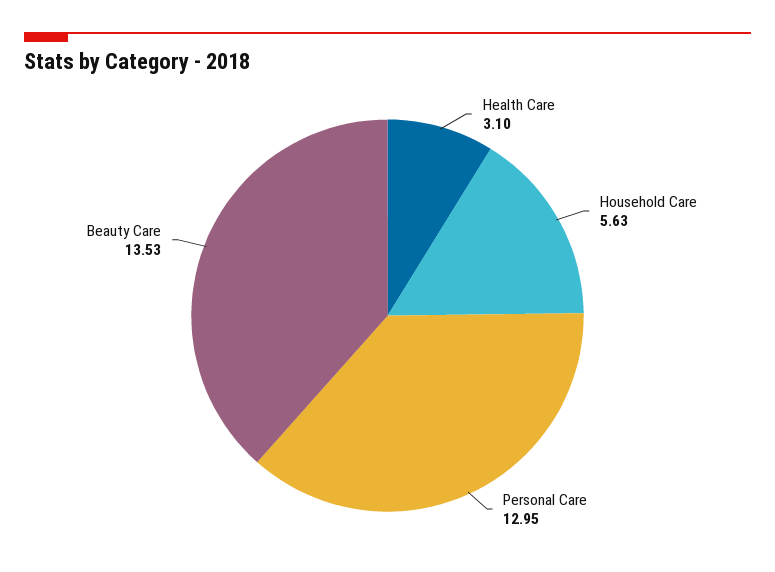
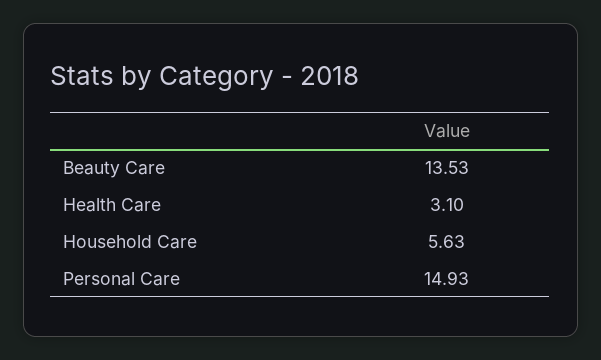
Personal Care: 12.95 -> 14.93

